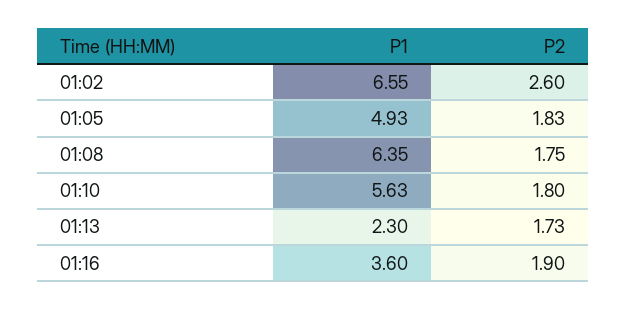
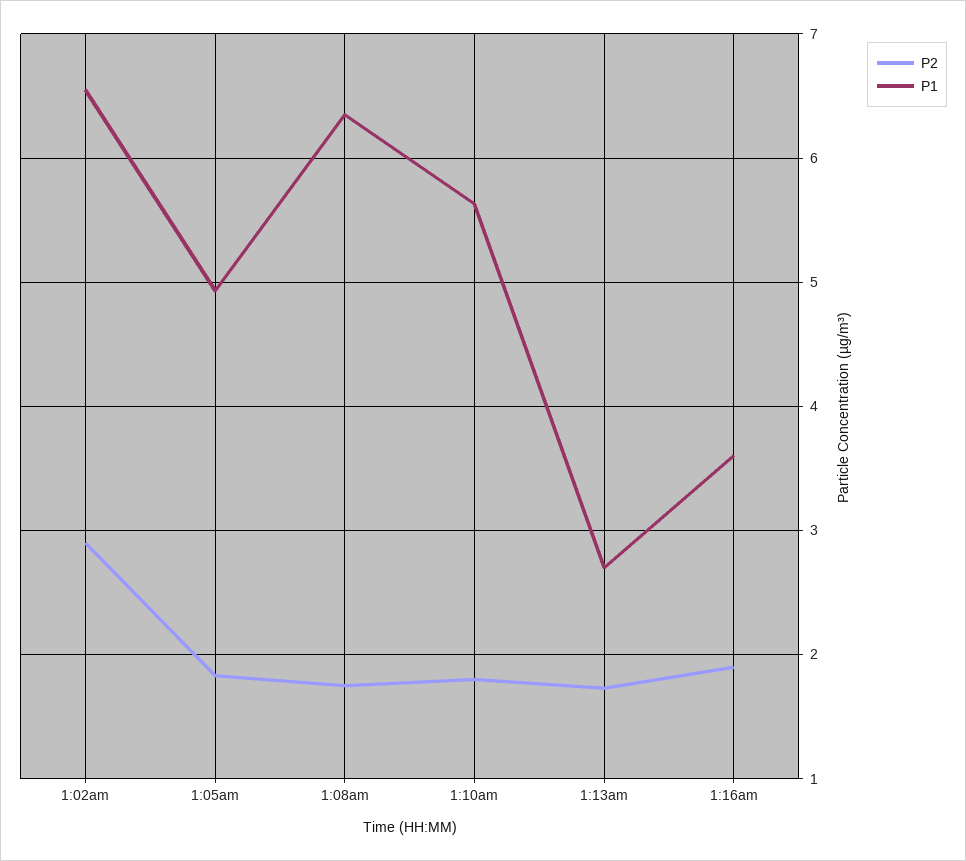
P2, 01:02: 2.6 -> 2.9
P1, 01:13: 2.3 -> 2.7

